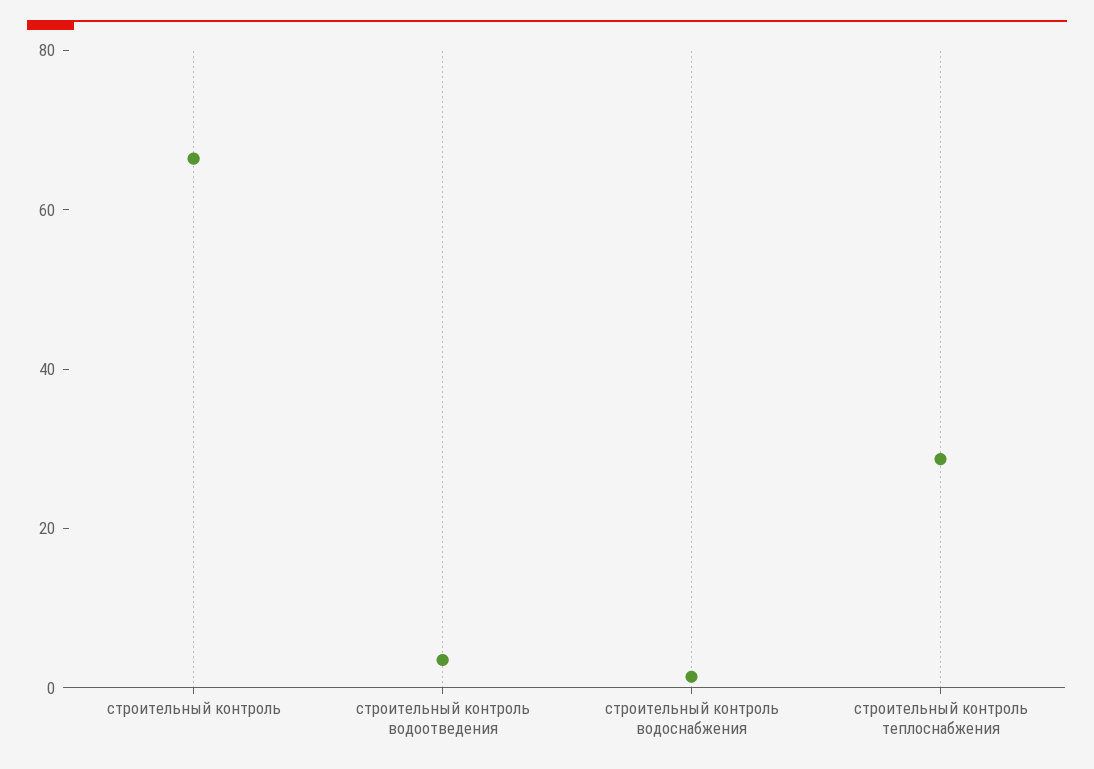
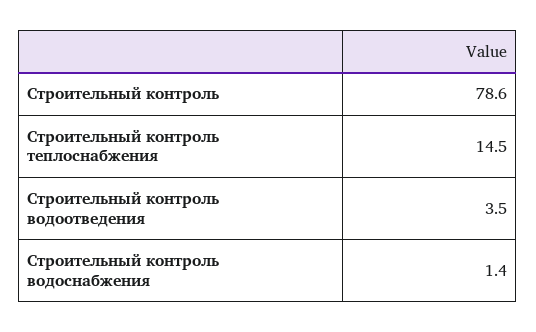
строительный контроль: 65 -> 78.6
строительный контроль теплоснабжения: 30 -> 14.5

